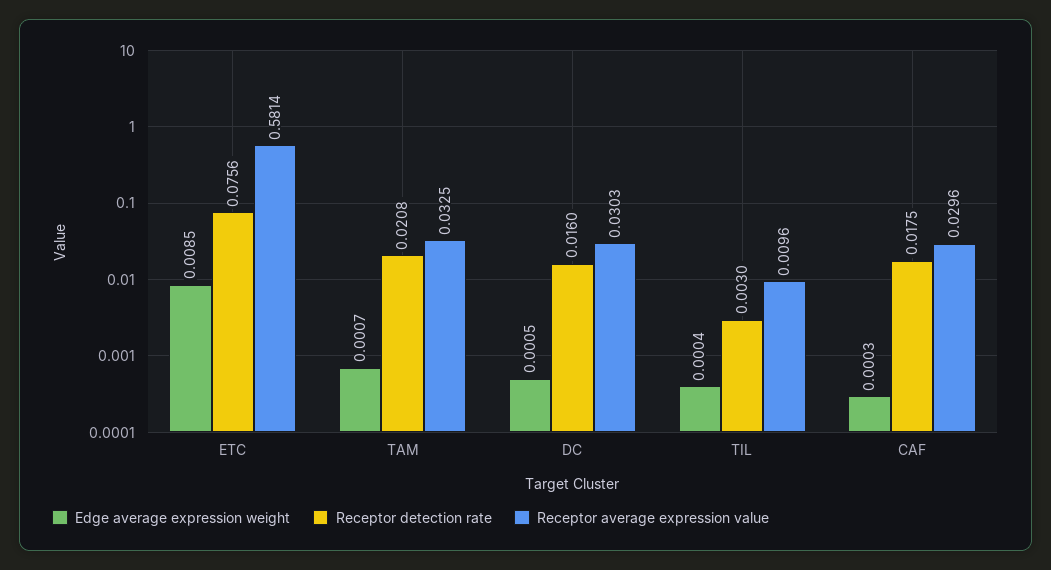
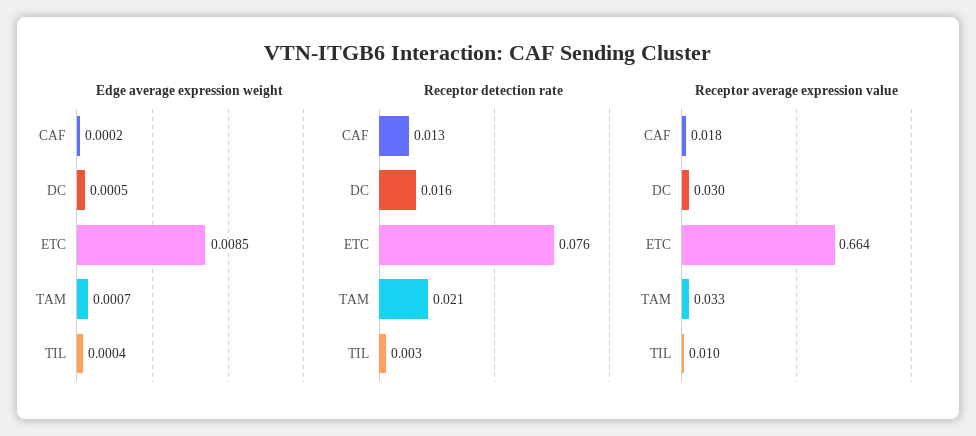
Receptor average expression value, ETC: 0.5814 -> 0.664
Edge average expression weight, CAF: 0.0003 -> 0.0002
Receptor detection rate, CAF: 0.0175 -> 0.013
Receptor average expression value, CAF: 0.0296 -> 0.018

